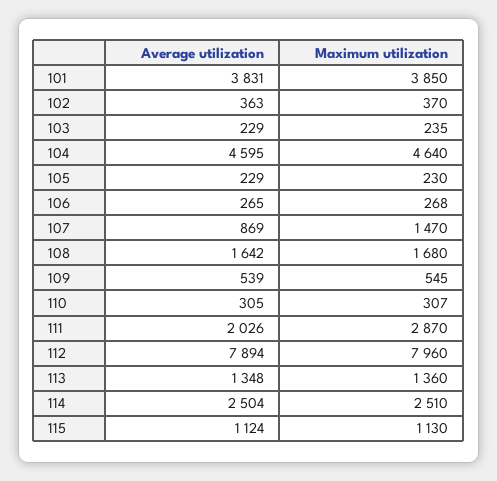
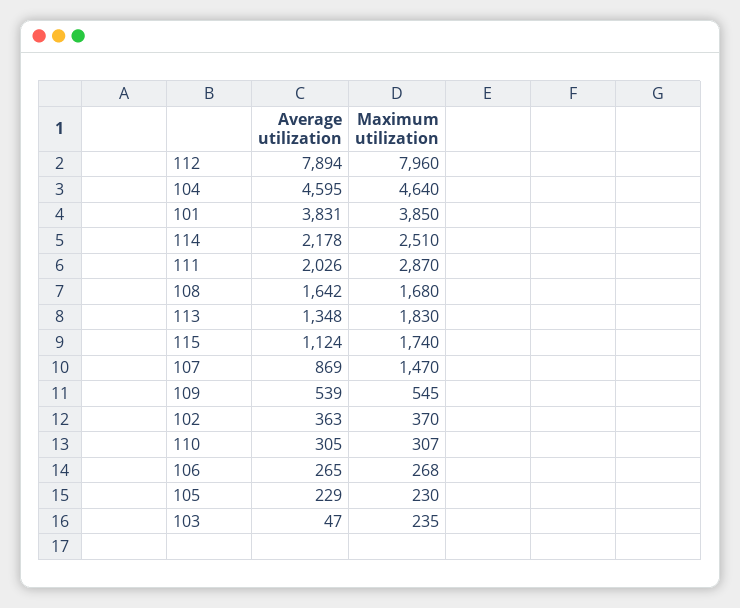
Average utilization, 103: 229 -> 47
Maximum utilization, 113: 1360 -> 1830
Average utilization, 114: 2504 -> 2178
Maximum utilization, 115: 1130 -> 1740

